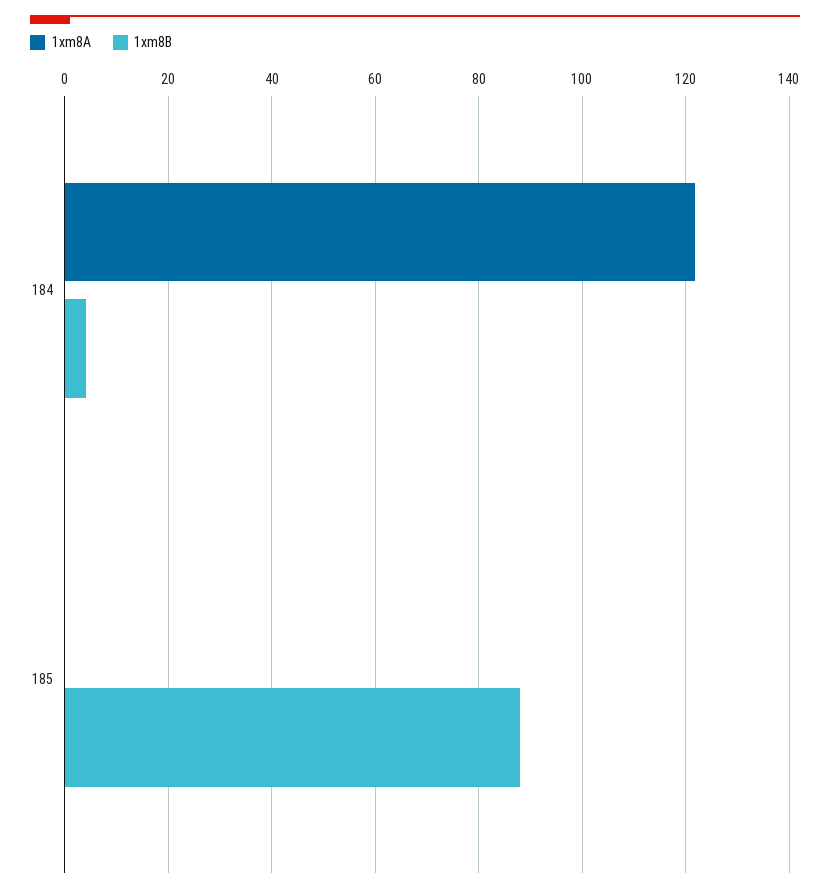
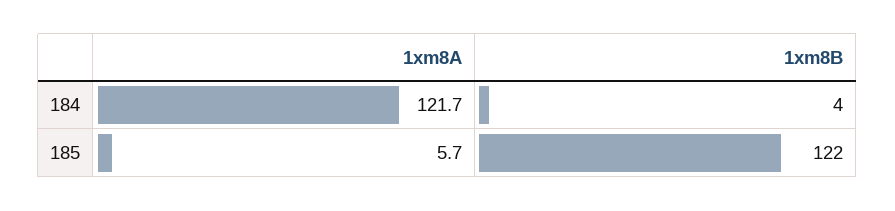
1xm8A, 185: 0 -> 5.7
1xm8B, 185: 88 -> 122

